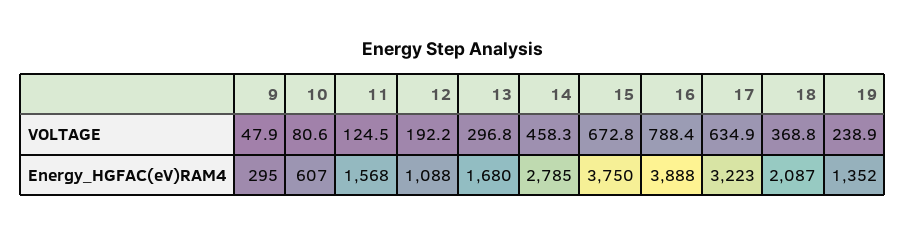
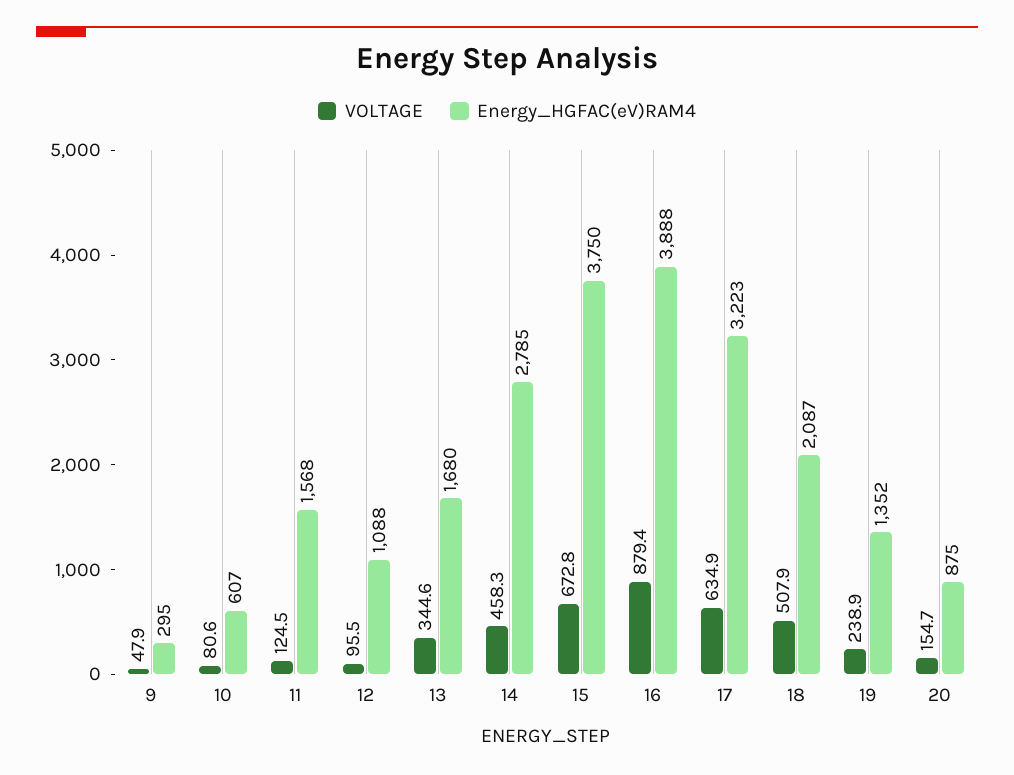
VOLTAGE, 12: 192.2 -> 95.5
VOLTAGE, 13: 296.8 -> 344.6
VOLTAGE, 16: 788.4 -> 879.4
VOLTAGE, 18: 368.8 -> 507.9
VOLTAGE, 20: none -> 154.7
Energy_HGFAC(eV)RAM4, 20: none -> 875

